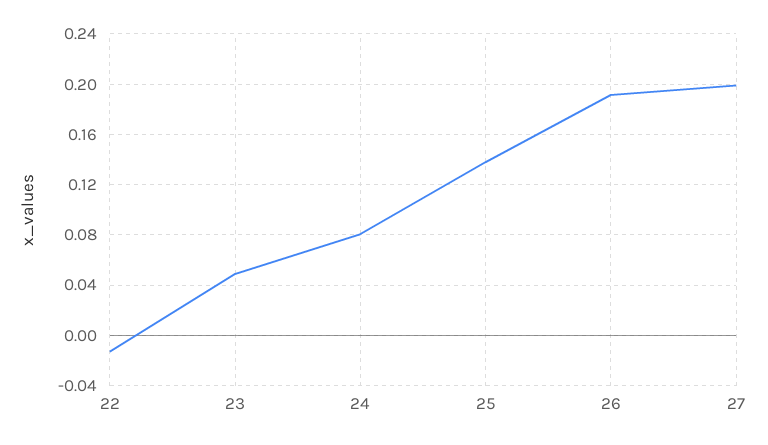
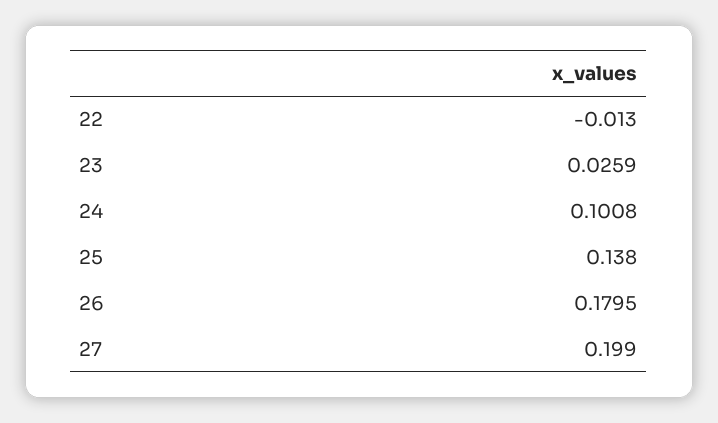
23: 0.05 -> 0.0259
24: 0.08 -> 0.1008
26: 0.19 -> 0.1795

